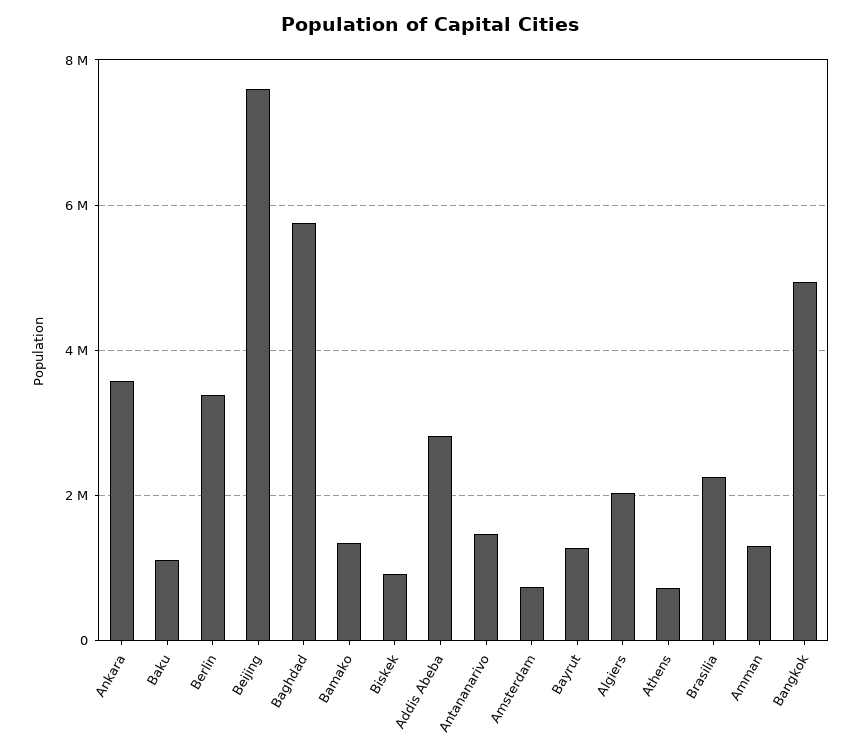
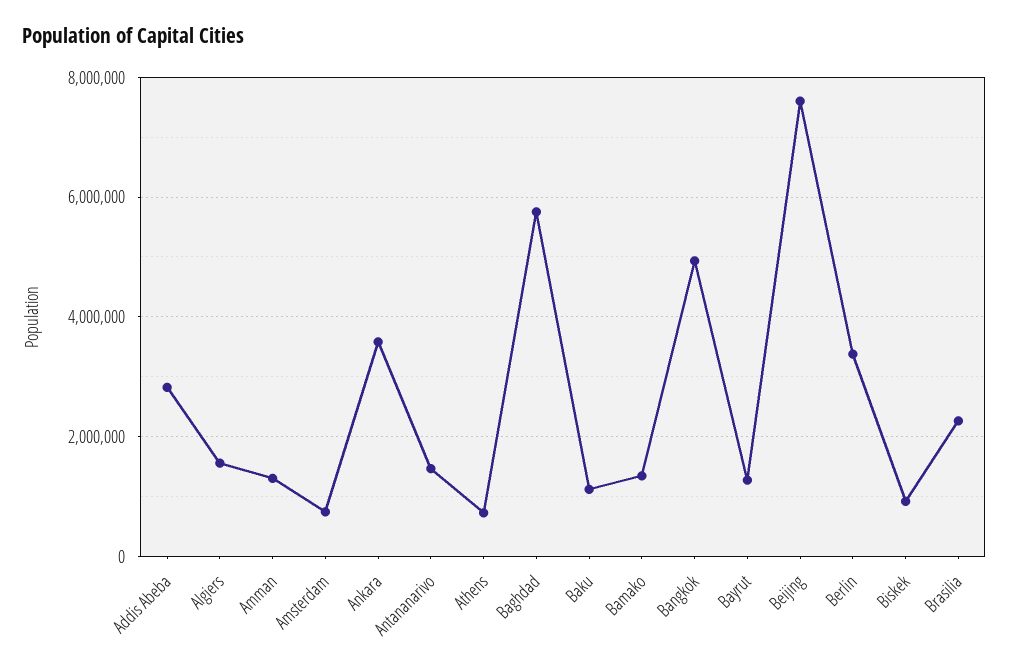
Algiers: 2000000 -> 1600000

